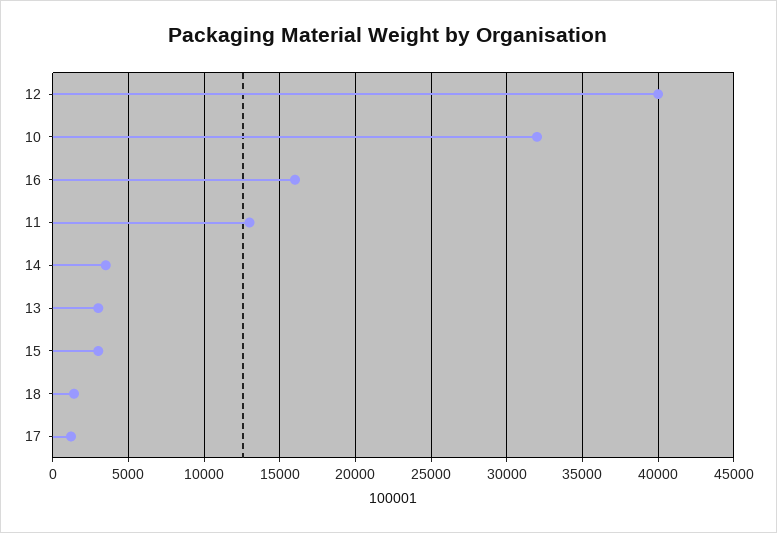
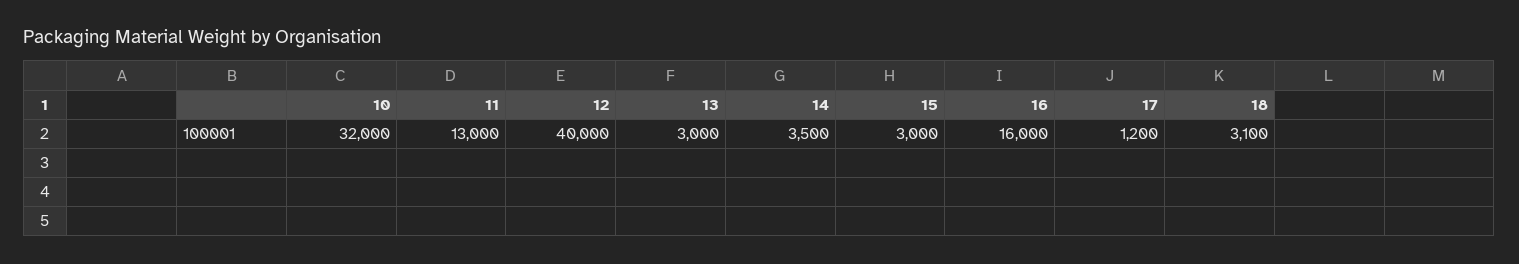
18: 1500 -> 3100

